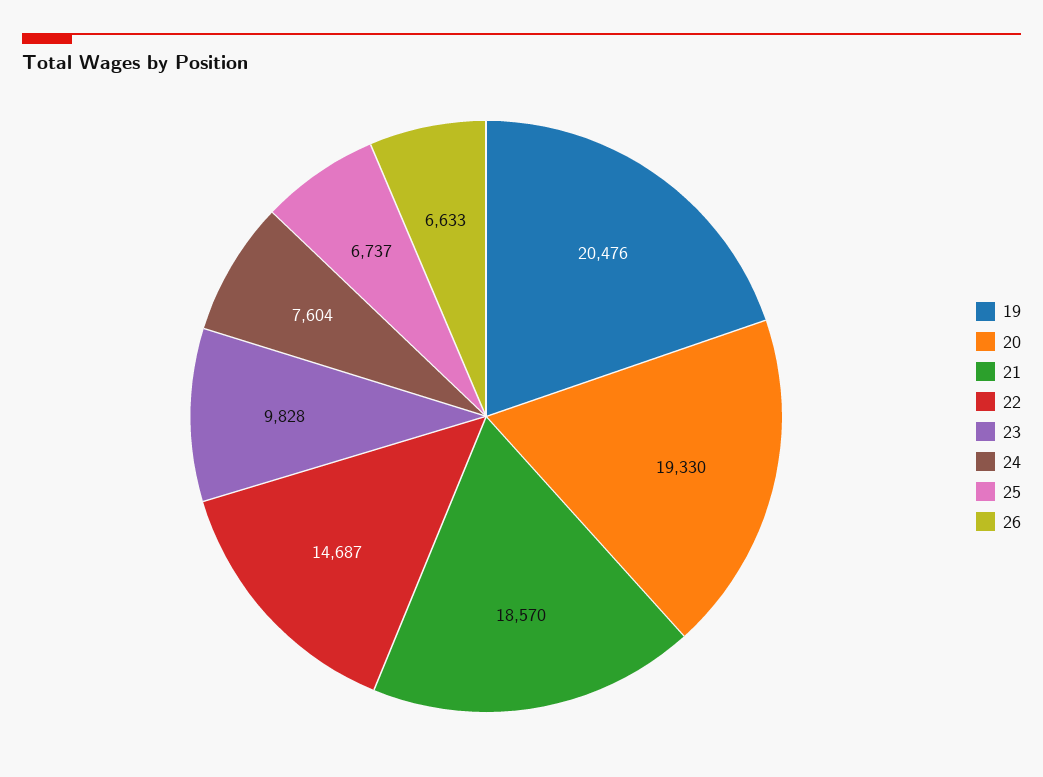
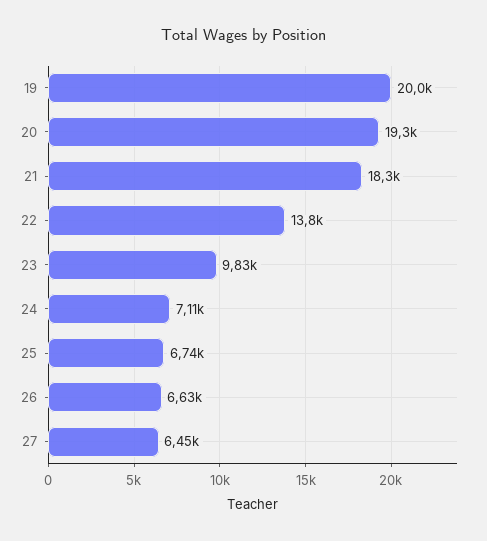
19: 20476 -> 20000
21: 18570 -> 18300
22: 14687 -> 13800
24: 7604 -> 7110
27: none -> 6450

